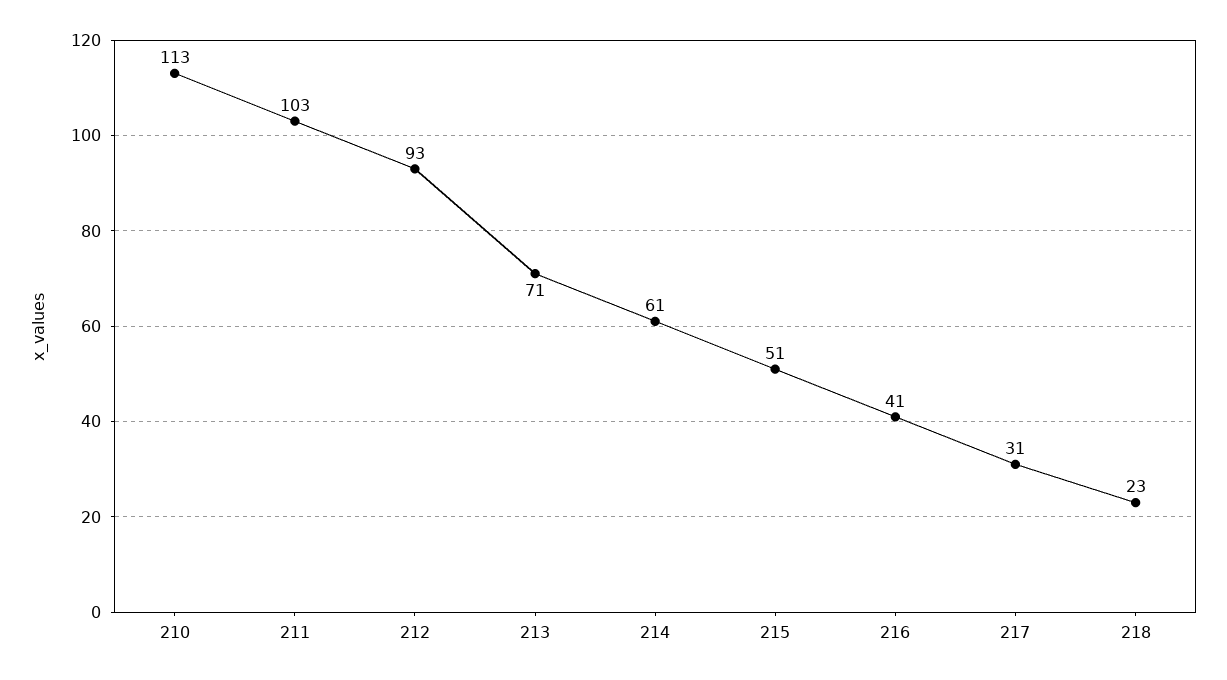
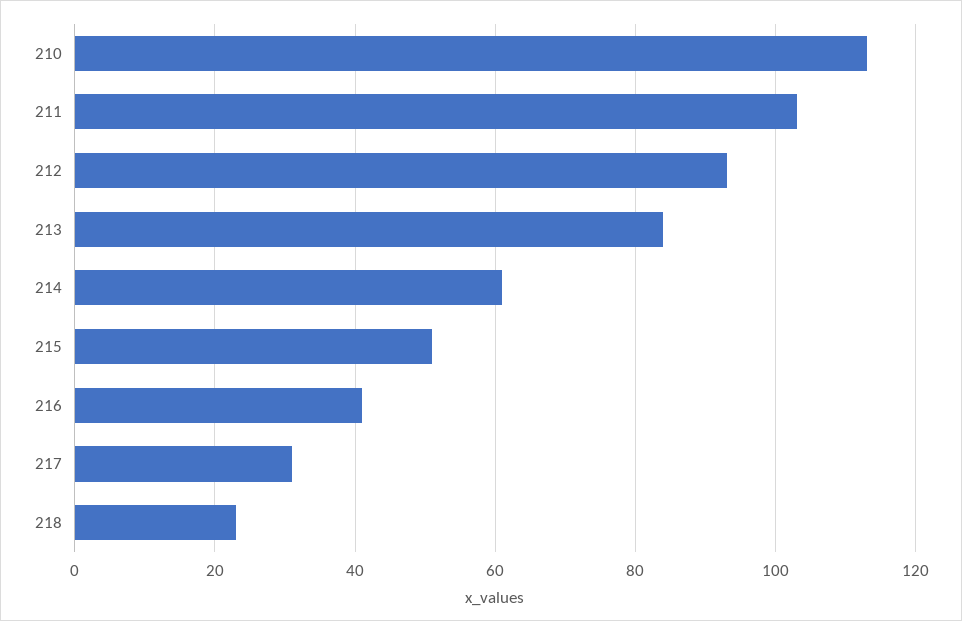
213: 71 -> 85

